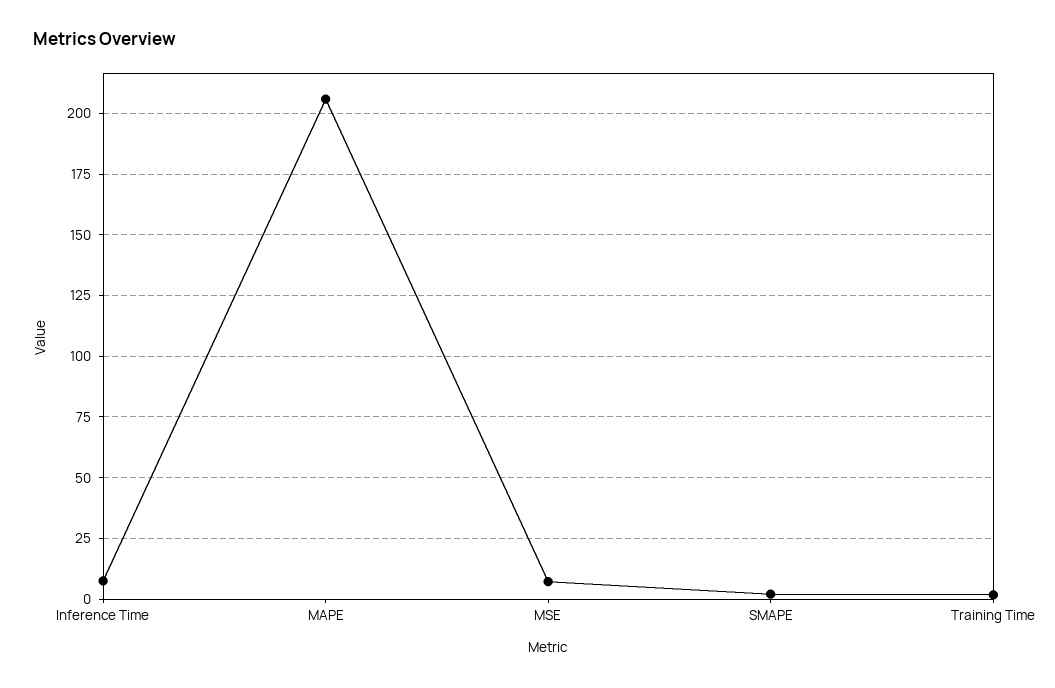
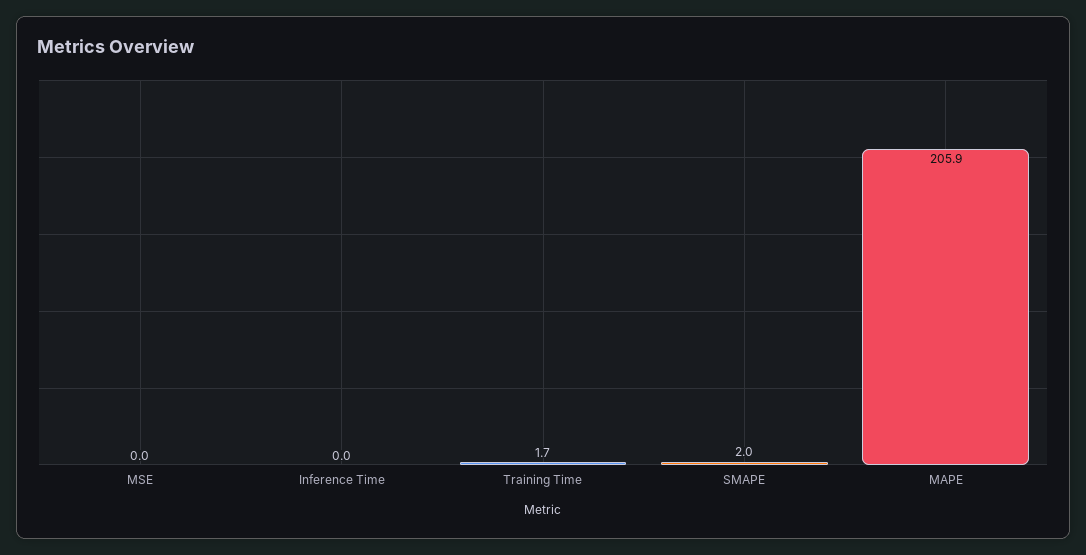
Inference Time: 7.5 -> 0
MSE: 7.5 -> 0

